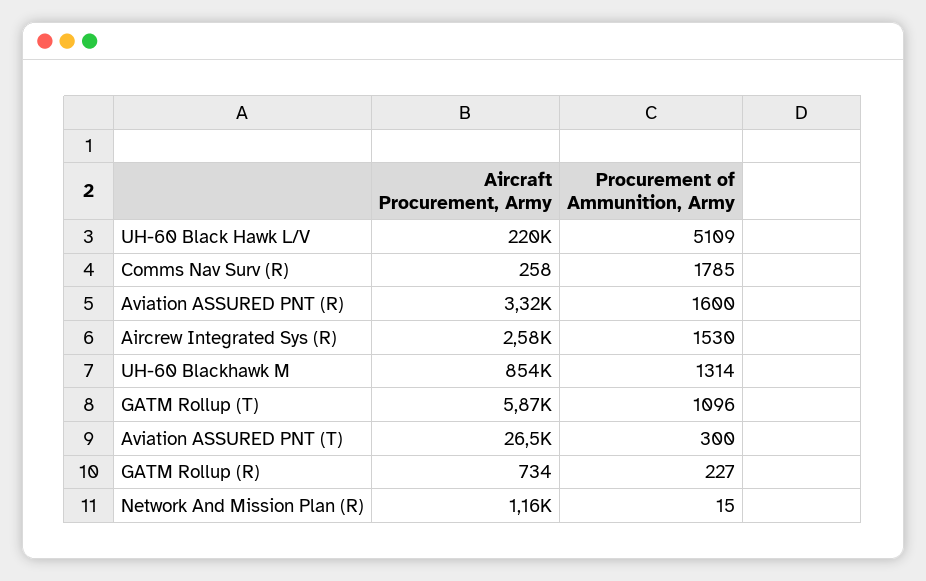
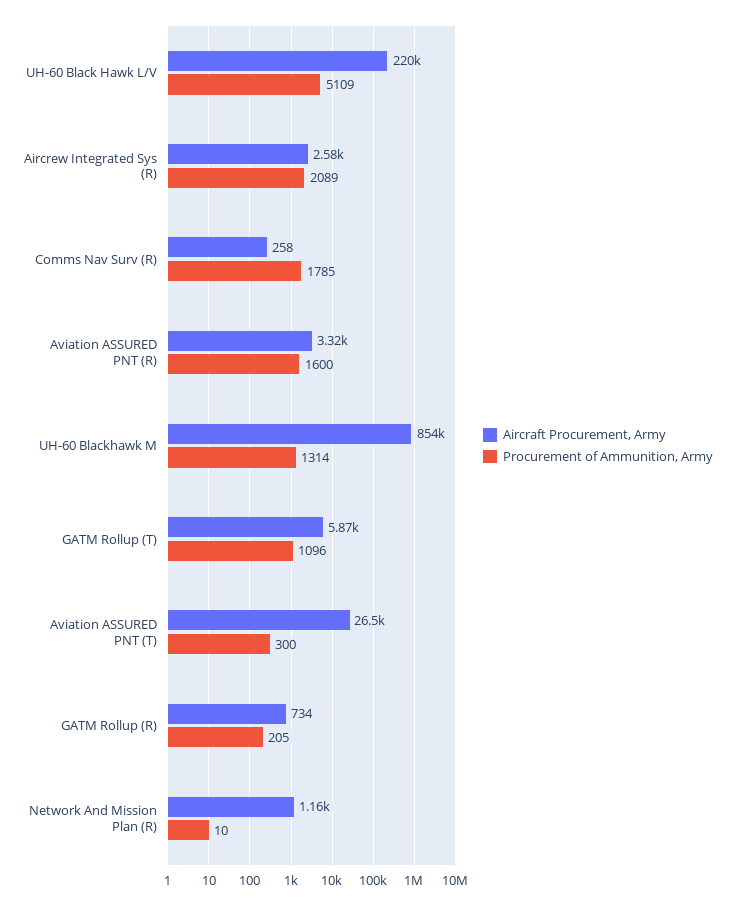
Procurement of Ammunition, Army, Aircrew Integrated Sys (R): 1530 -> 2089
Procurement of Ammunition, Army, GATM Rollup (R): 227 -> 205
Procurement of Ammunition, Army, Network And Mission Plan (R): 15 -> 10

